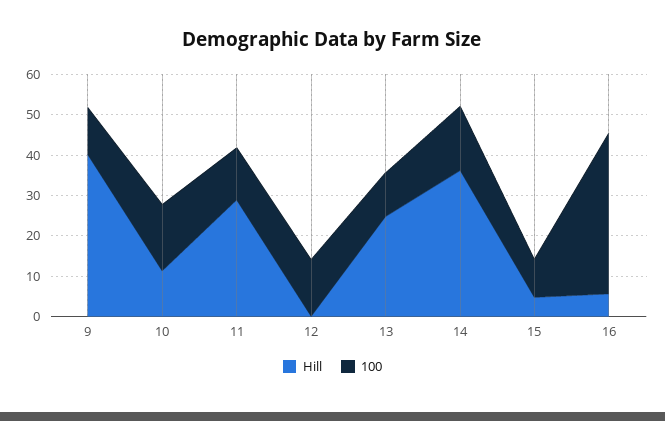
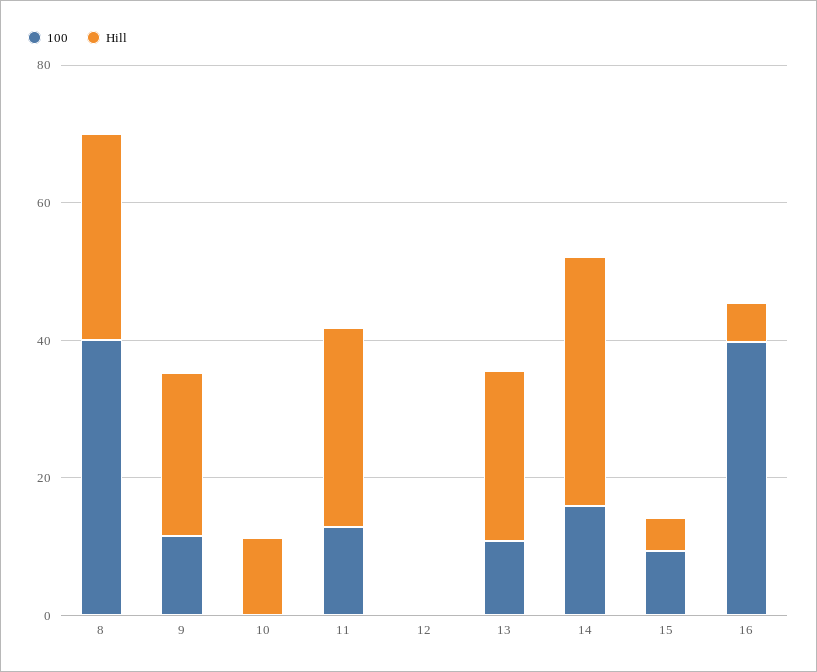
Hill, 9: 40 -> 25
100, 10: 16 -> 0
100, 12: 14 -> 0
100, 8: none -> 40
Hill, 8: none -> 30

